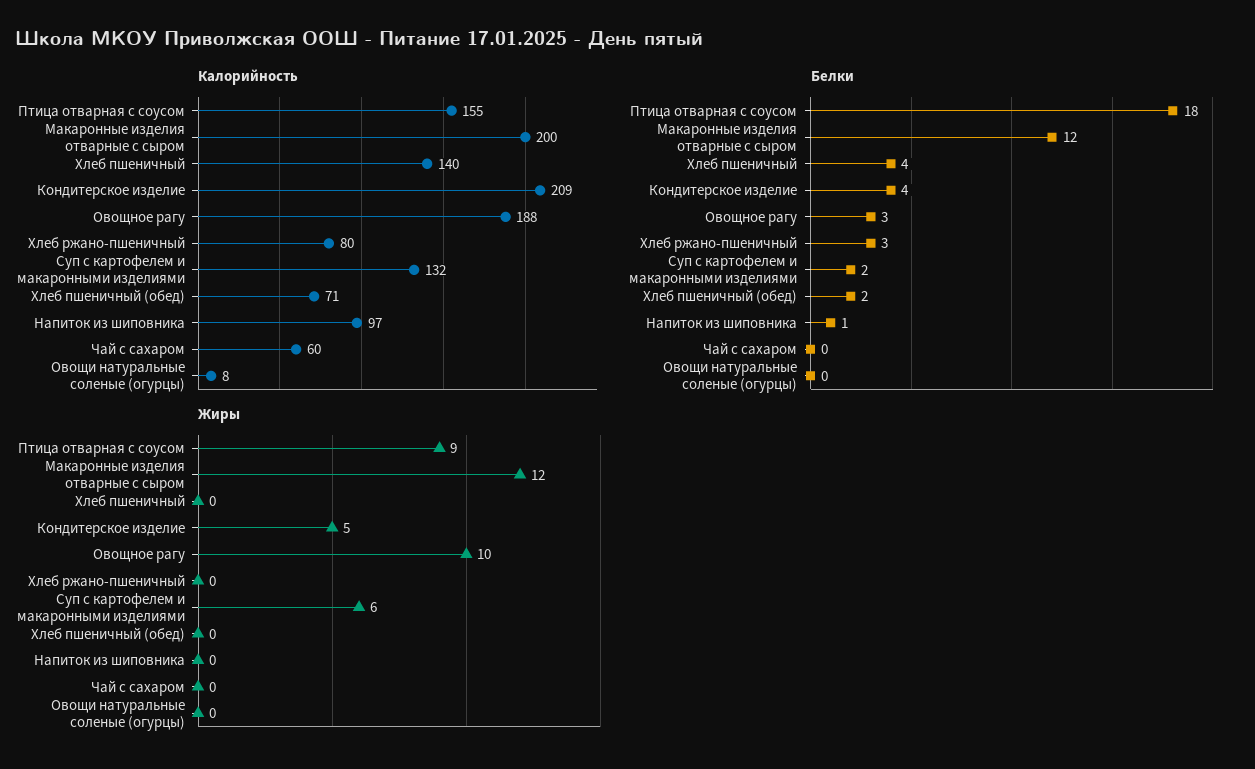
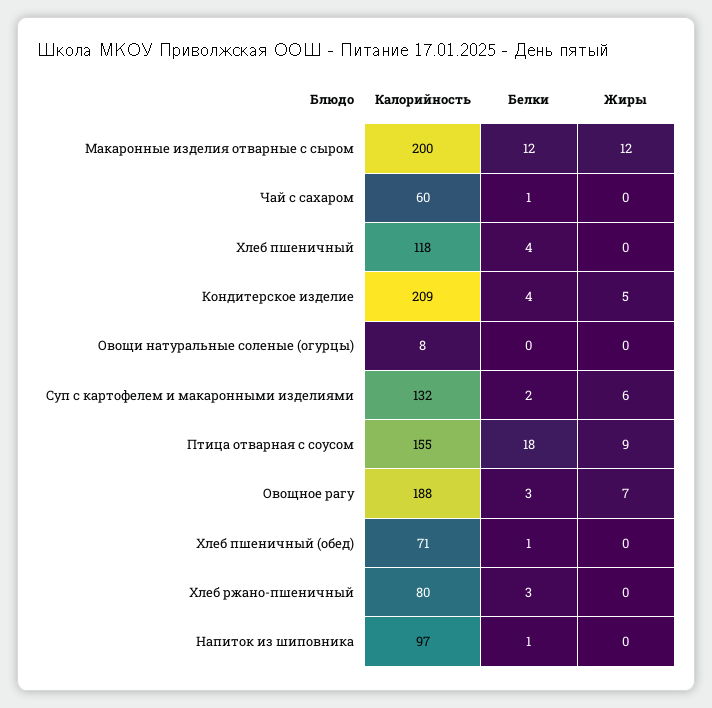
Калорийность, Хлеб пшеничный: 140 -> 118
Белки, Хлеб пшеничный (обед): 2 -> 1
Белки, Чай с сахаром: 0 -> 1
Жиры, Овощное рагу: 10 -> 7

